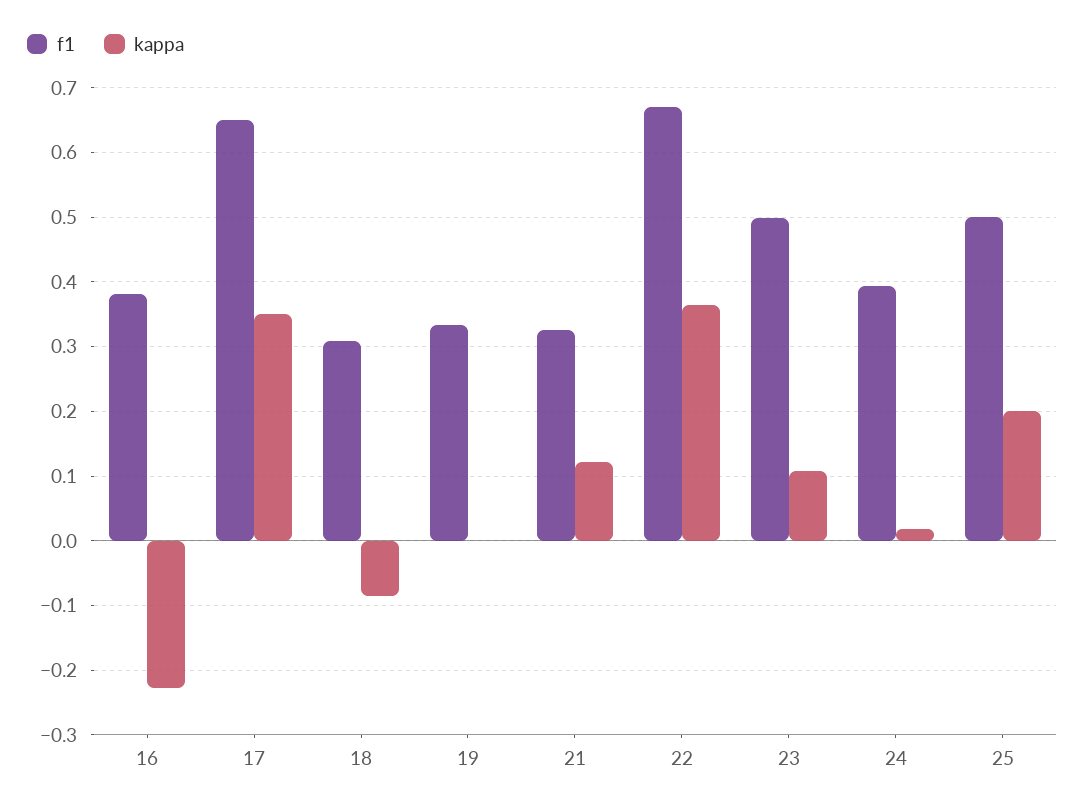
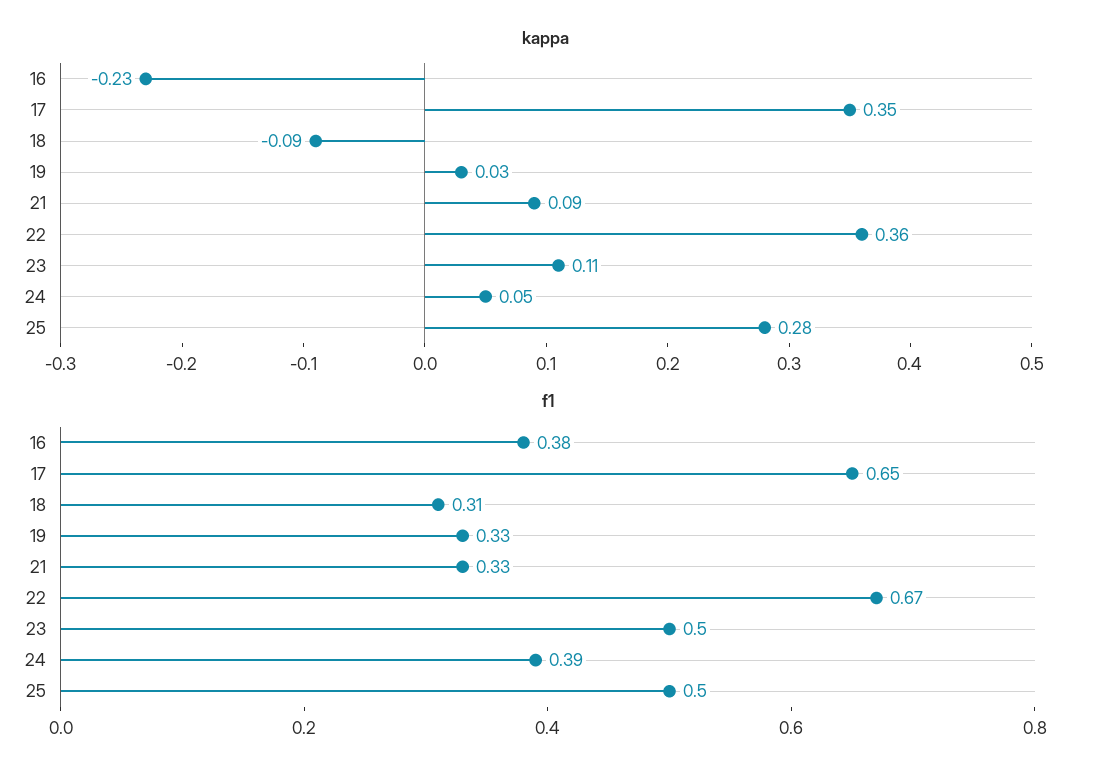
kappa, 19: 0 -> 0.03
kappa, 21: 0.12 -> 0.09
kappa, 24: 0.02 -> 0.05
kappa, 25: 0.2 -> 0.28

